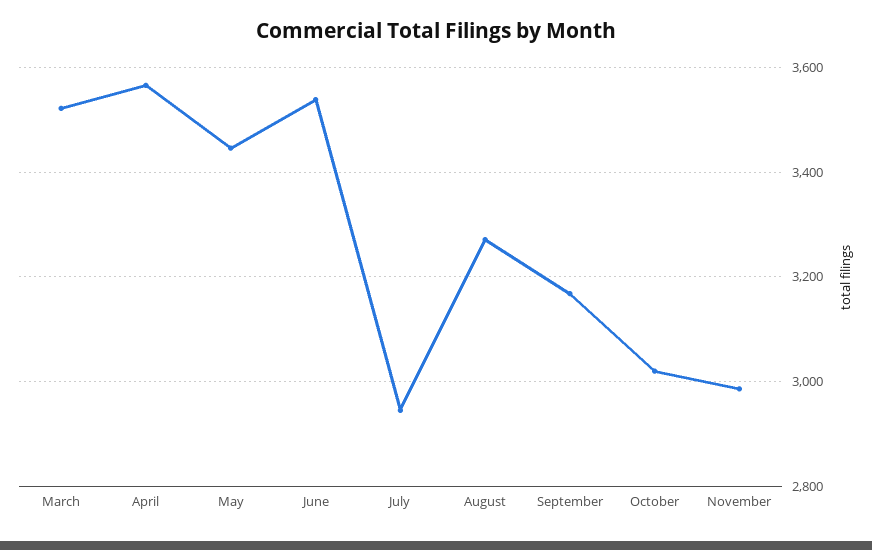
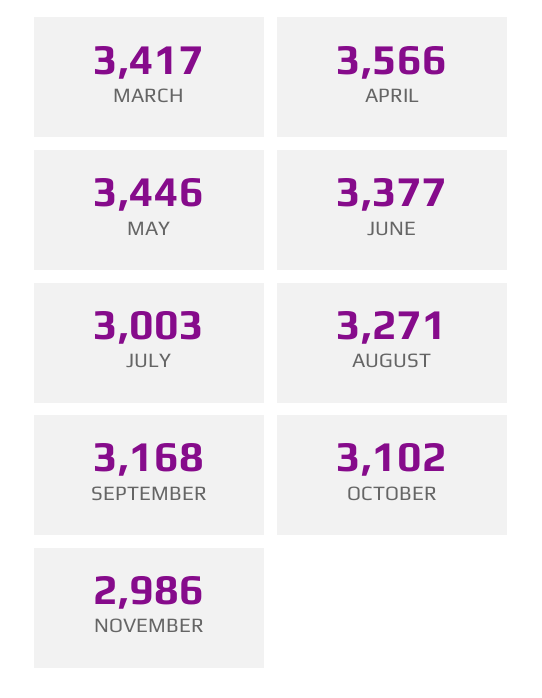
March: 3520 -> 3417
June: 3540 -> 3377
July: 2940 -> 3003
October: 3020 -> 3102

